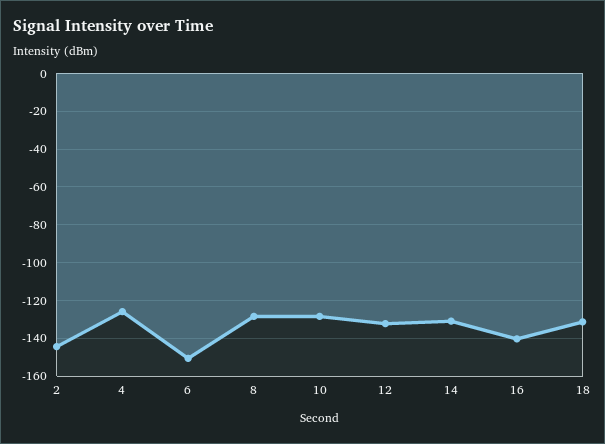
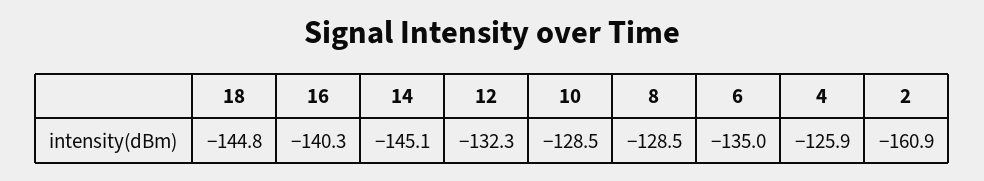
2: -145 -> -160.9
6: -150 -> -135
14: -130 -> -145.1
18: -130 -> -144.8

